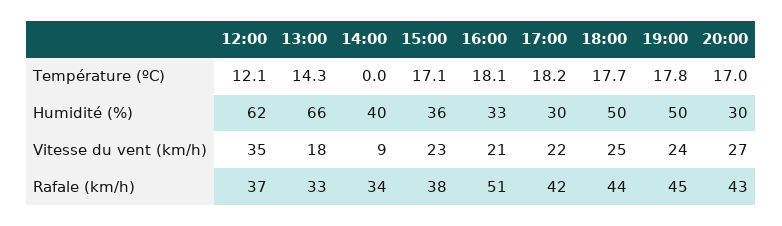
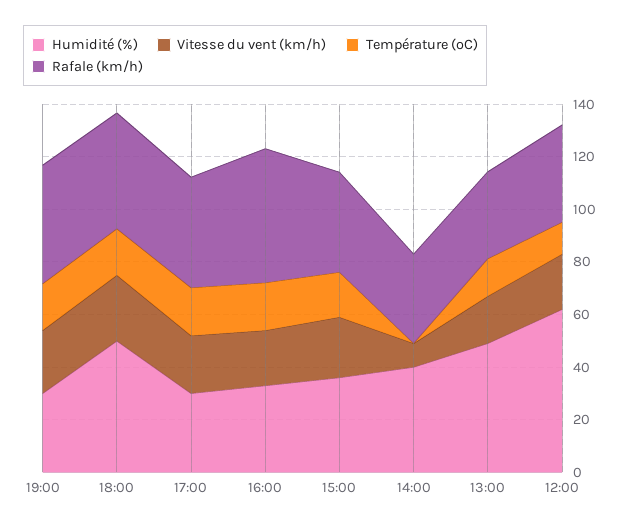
Température (ºC), 20:00: 17 -> none
Humidité (%), 13:00: 66 -> 50
Humidité (%), 19:00: 50 -> 30
Humidité (%), 20:00: 30 -> none
Vitesse du vent (km/h), 12:00: 35 -> 20
Vitesse du vent (km/h), 20:00: 27 -> none
Rafale (km/h), 20:00: 43 -> none

